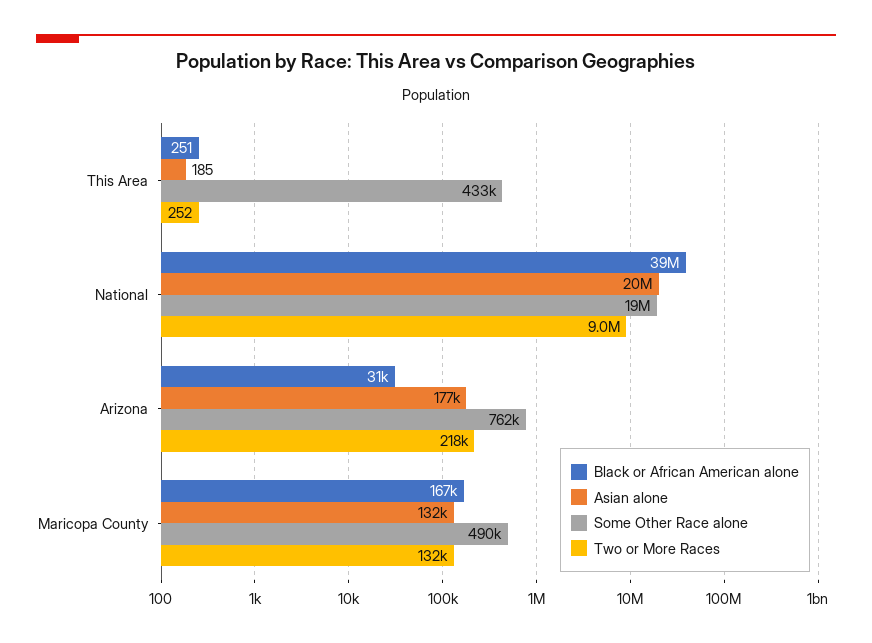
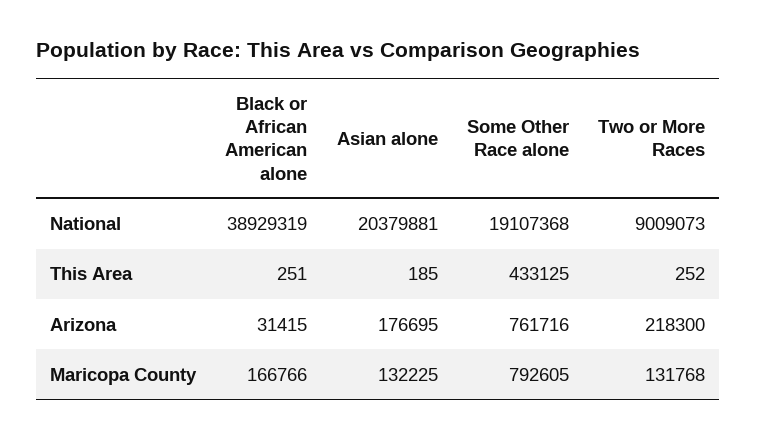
Some Other Race alone, Maricopa County: 490000 -> 792605

